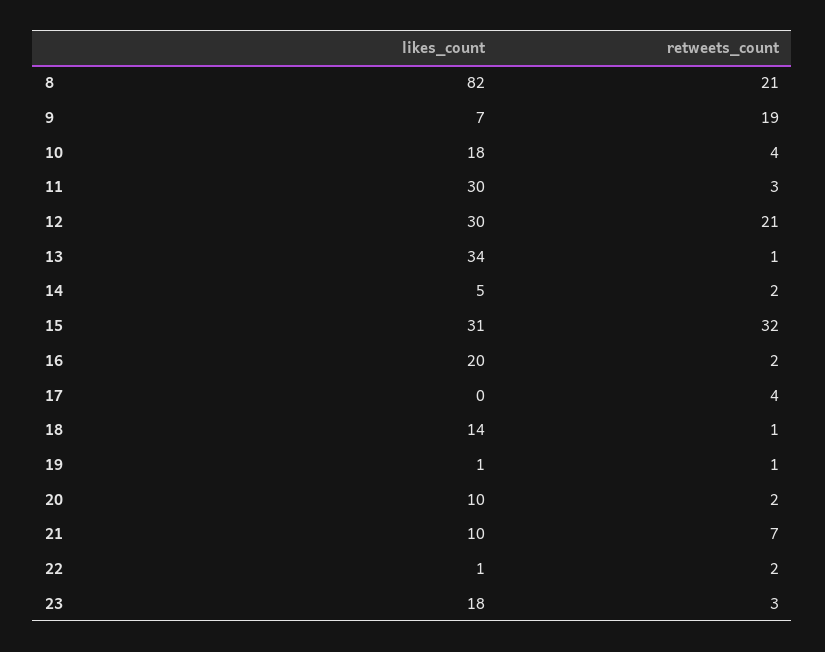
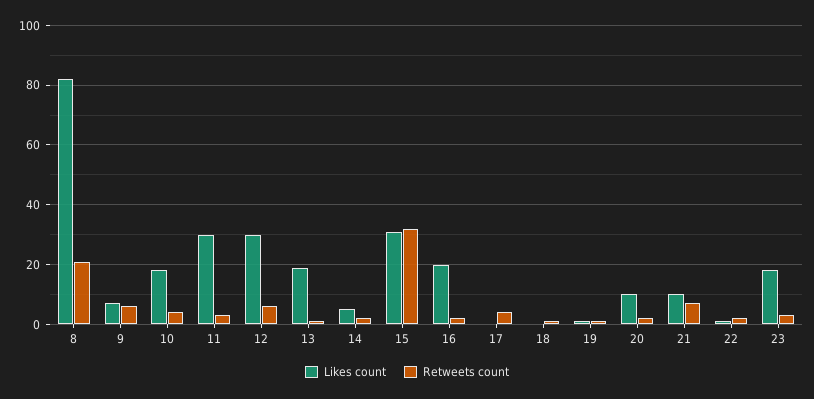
retweets_count, 9: 19 -> 5
retweets_count, 12: 21 -> 5
likes_count, 13: 34 -> 20
likes_count, 18: 14 -> 0

